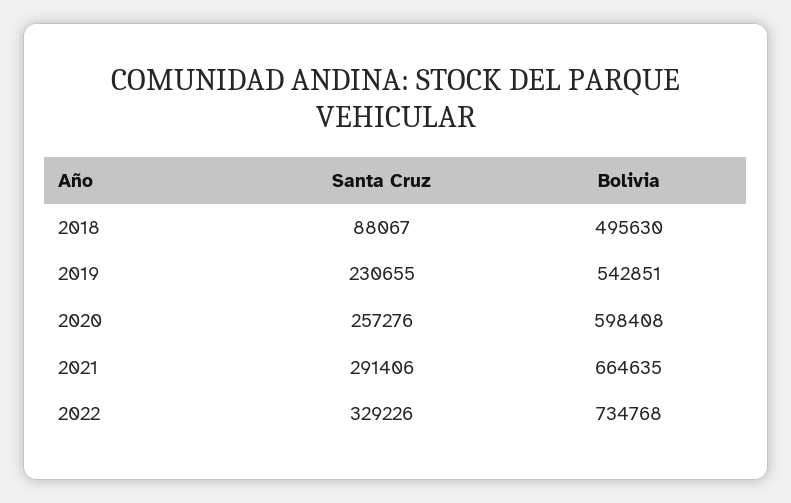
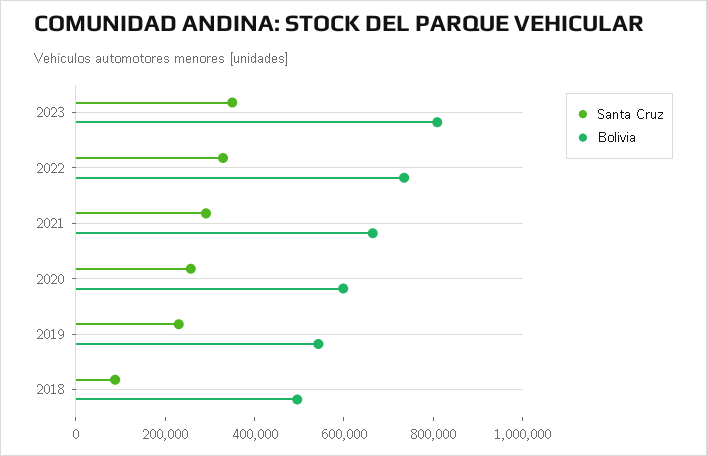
Santa Cruz, 2023: none -> 350000
Bolivia, 2023: none -> 800000

